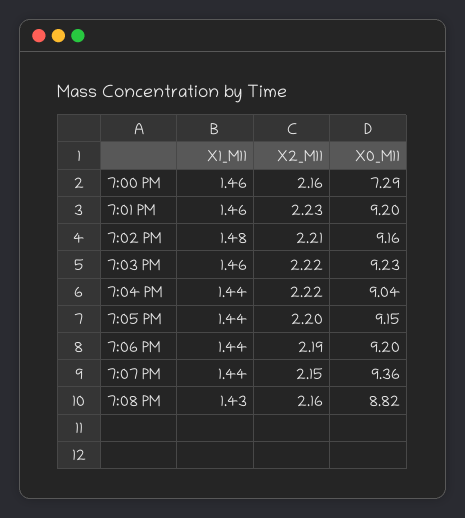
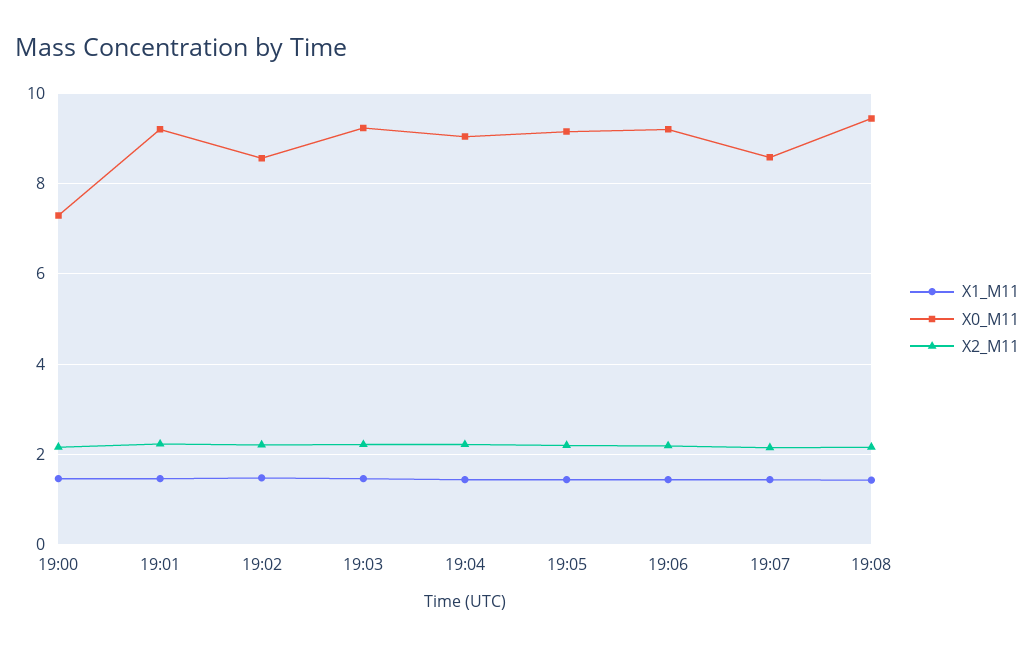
X0_M11, 7:02 PM: 9.16 -> 8.6
X0_M11, 7:07 PM: 9.36 -> 8.6
X0_M11, 7:08 PM: 8.82 -> 9.4

